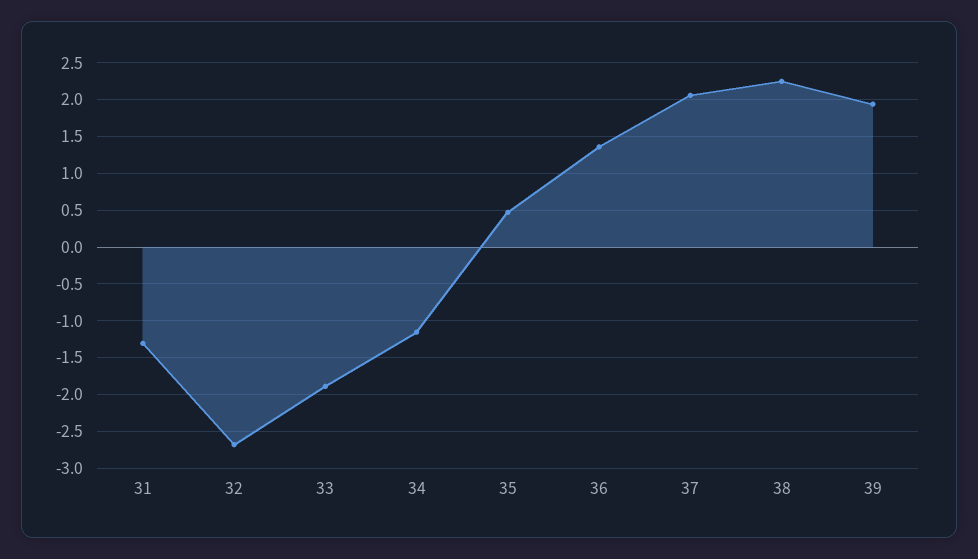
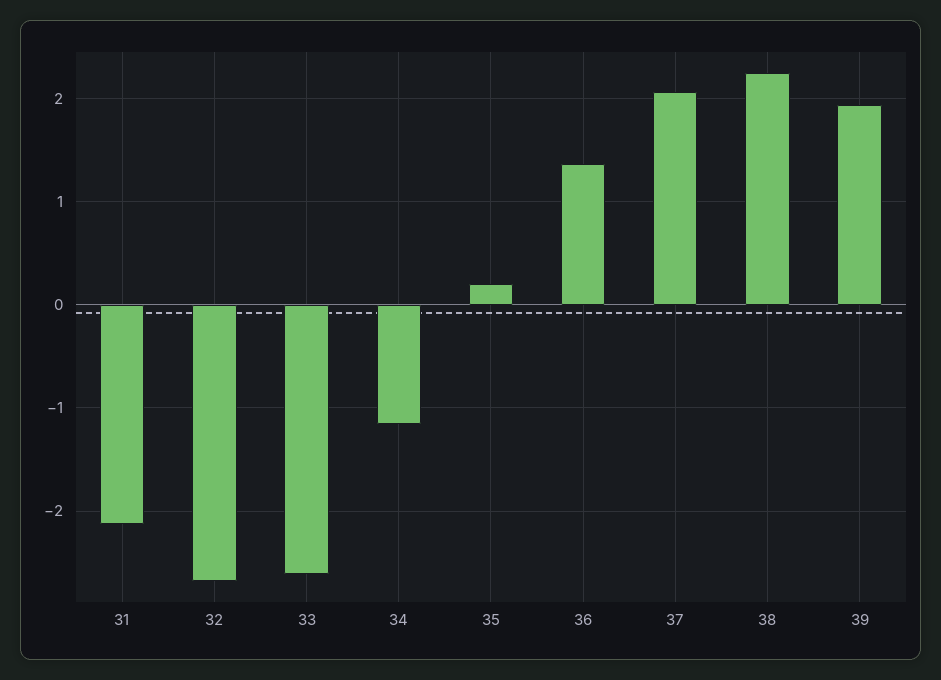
31: -1.3 -> -2.1
33: -1.9 -> -2.6
35: 0.5 -> 0.2

